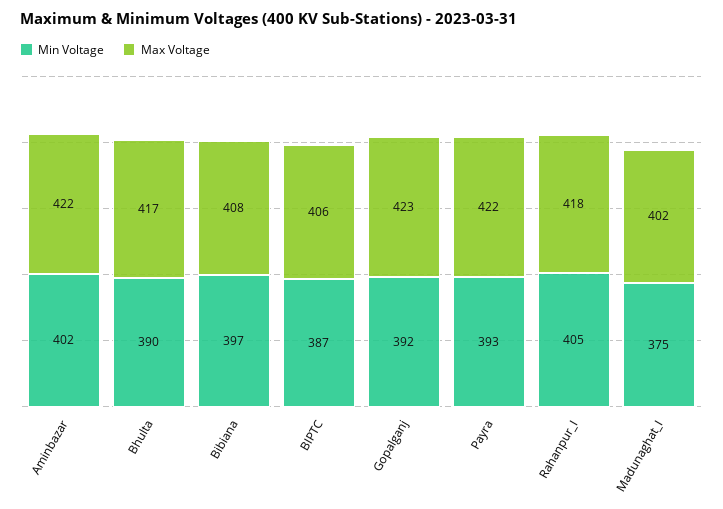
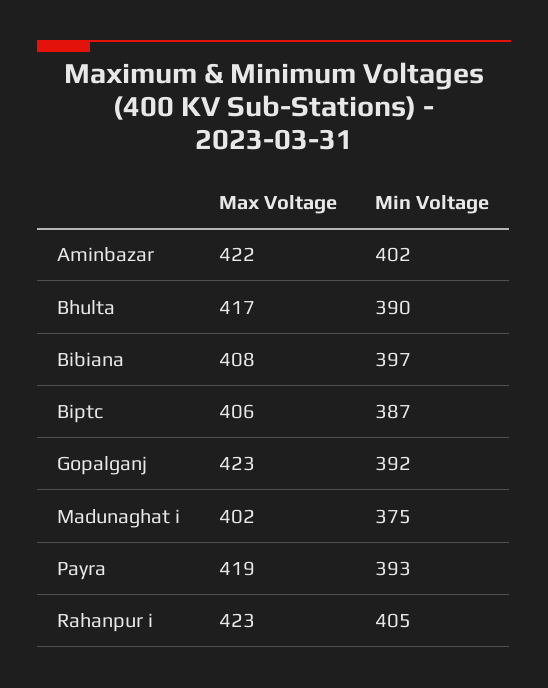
Max Voltage, Payra: 422 -> 419
Max Voltage, Rahanpur_I: 418 -> 423

